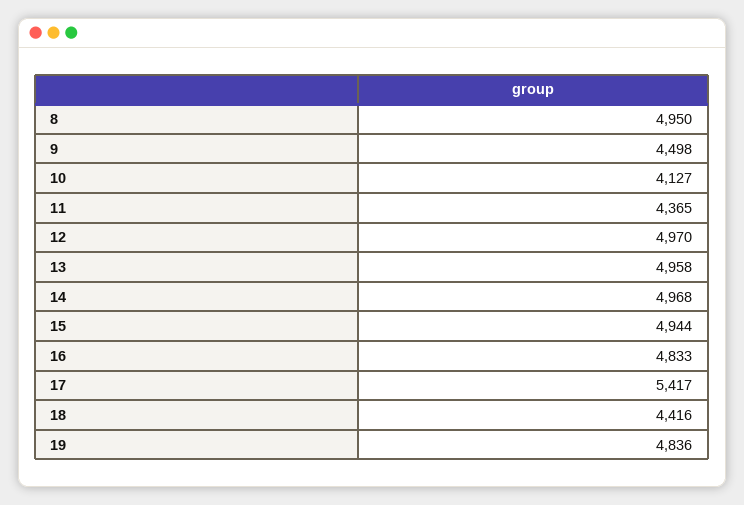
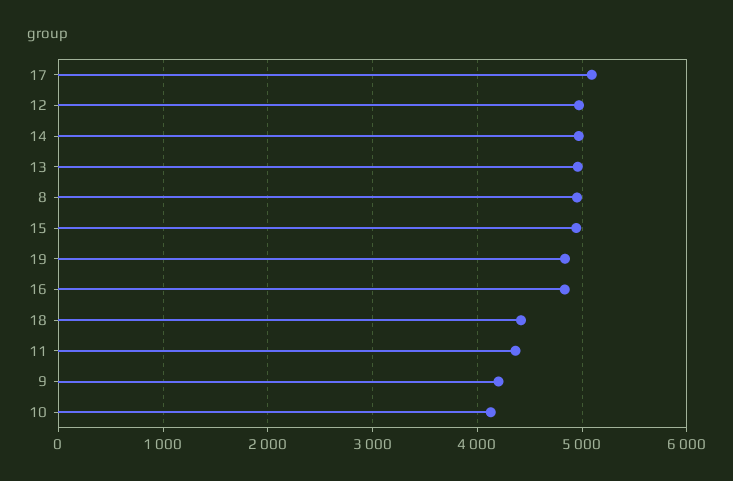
9: 4498 -> 4200
17: 5417 -> 5100

